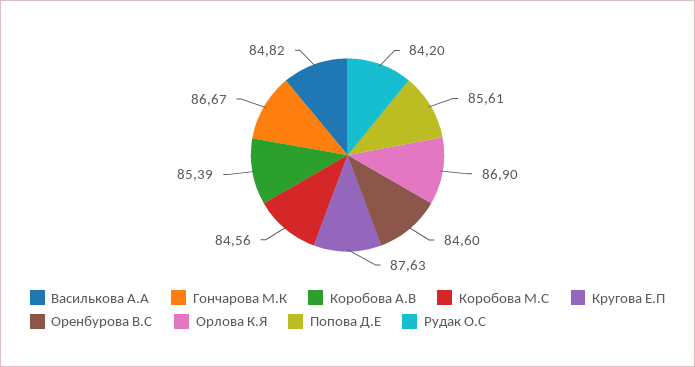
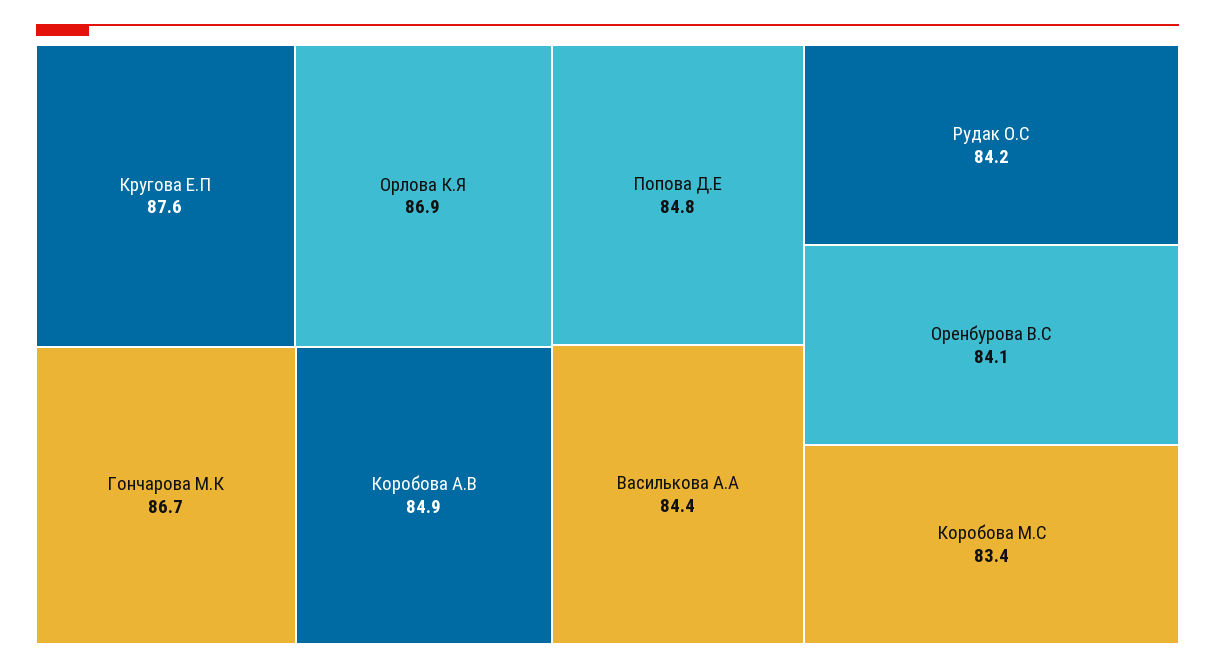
Василькова А.А: 84.82 -> 84.4
Коробова А.В: 85.39 -> 84.9
Коробова М.С: 84.56 -> 83.4
Оренбурова В.С: 84.6 -> 84.1
Попова Д.Е: 85.61 -> 84.8

